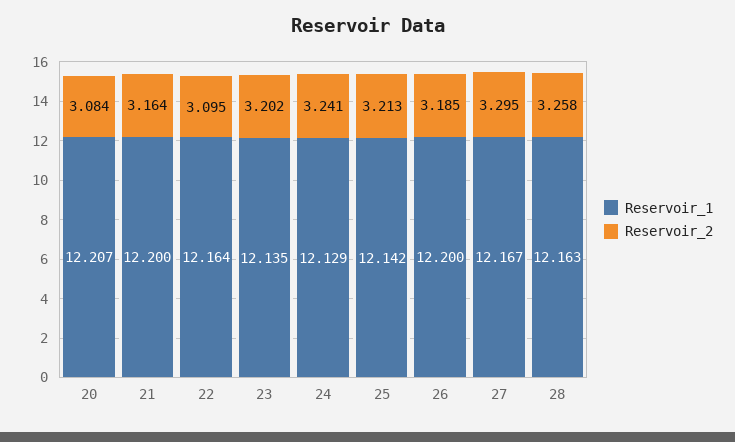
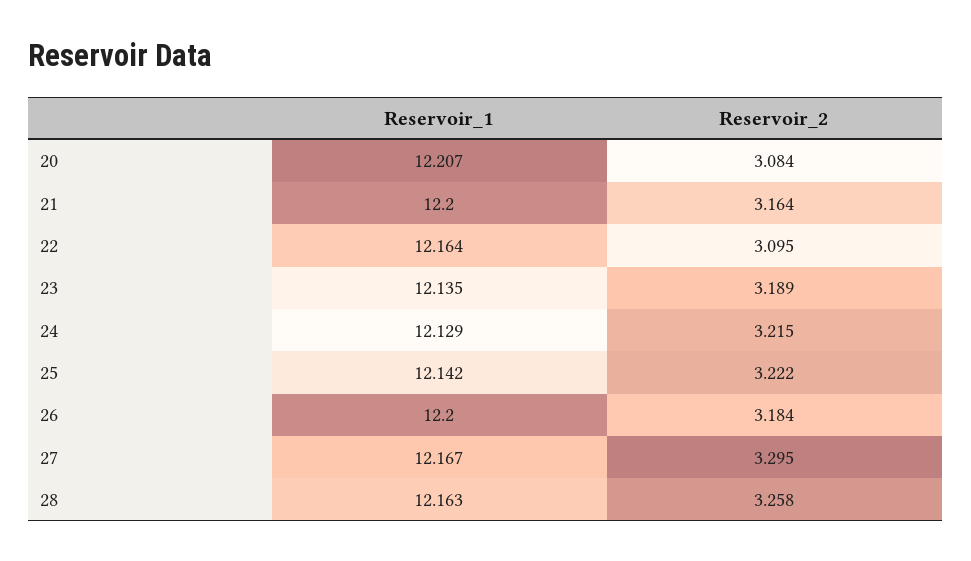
Reservoir_2, 23: 3.202 -> 3.189
Reservoir_2, 24: 3.241 -> 3.215
Reservoir_2, 25: 3.213 -> 3.222
Reservoir_2, 26: 3.185 -> 3.184

